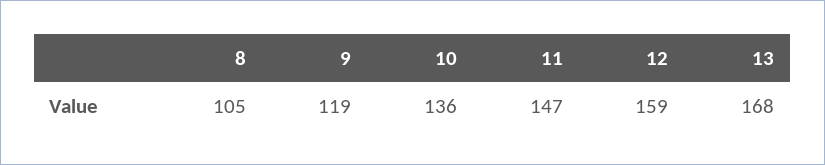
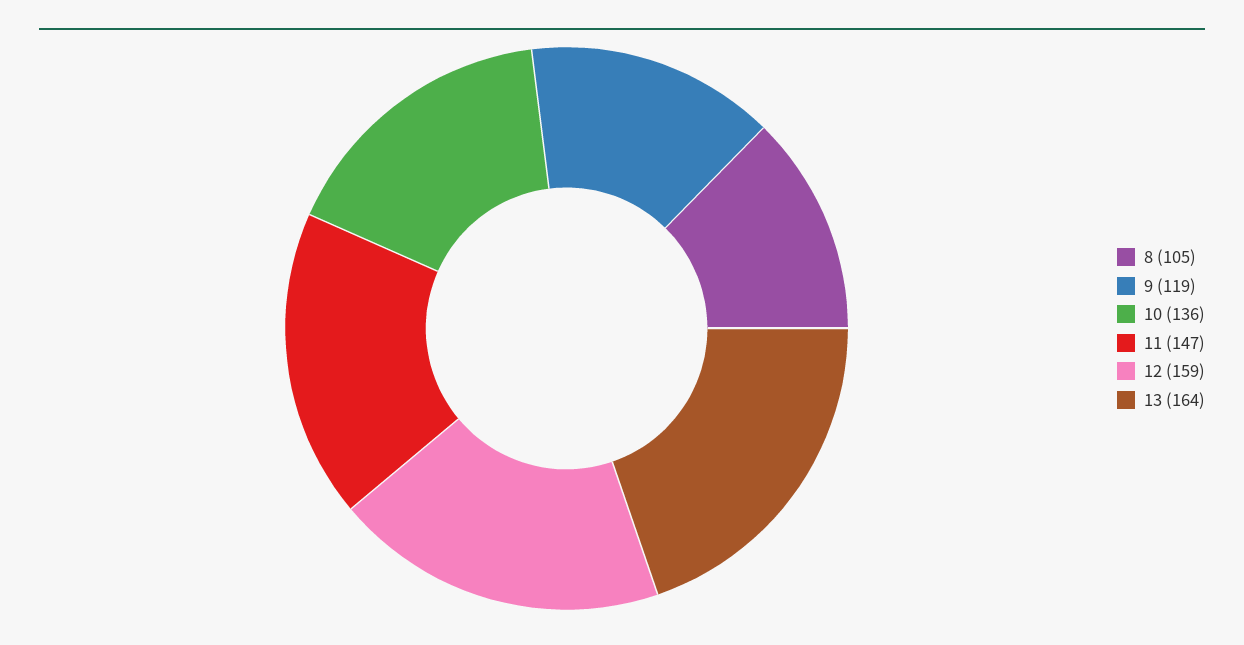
13: 168 -> 164

